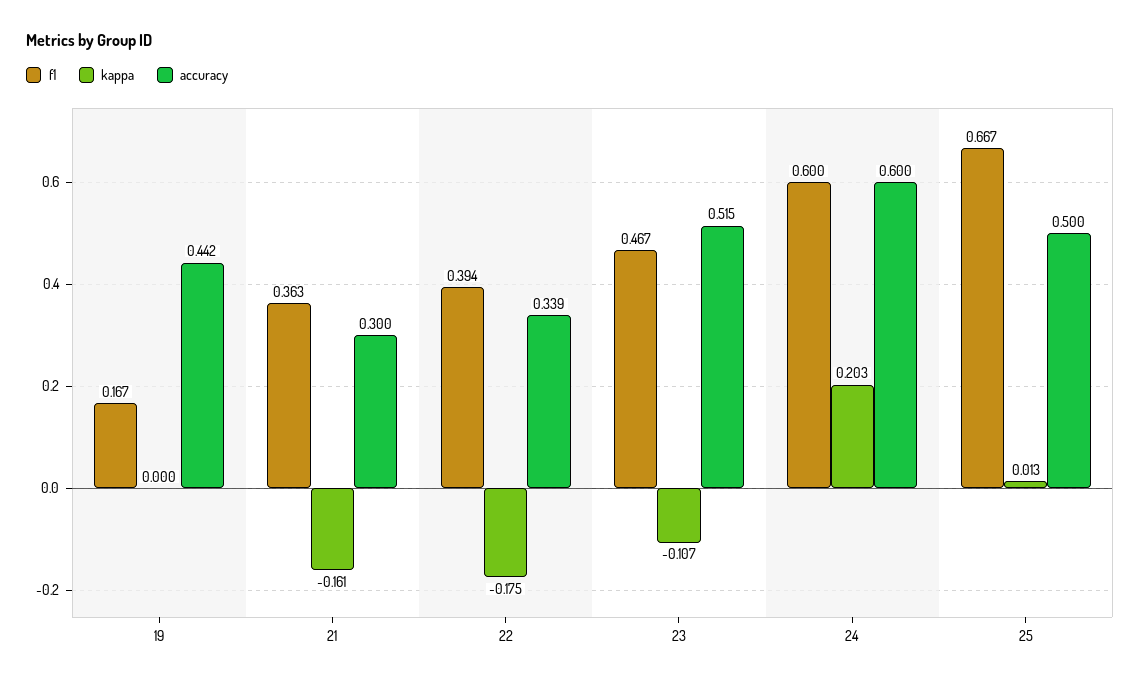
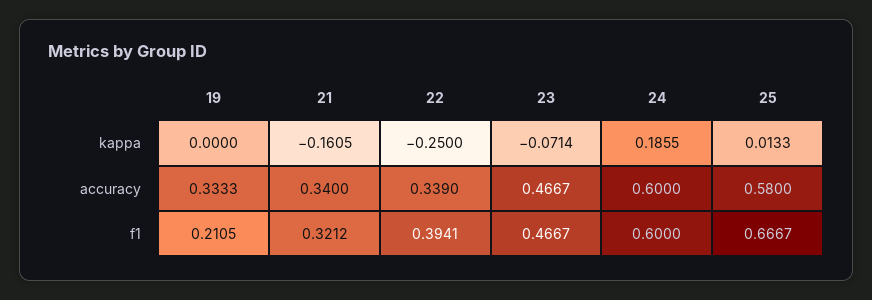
f1, 19: 0.167 -> 0.2105
accuracy, 19: 0.442 -> 0.3333
f1, 21: 0.363 -> 0.3212
accuracy, 21: 0.3 -> 0.34
kappa, 22: -0.175 -> -0.25
kappa, 23: -0.107 -> -0.0714
accuracy, 23: 0.515 -> 0.4667
kappa, 24: 0.203 -> 0.1855
accuracy, 25: 0.5 -> 0.58

